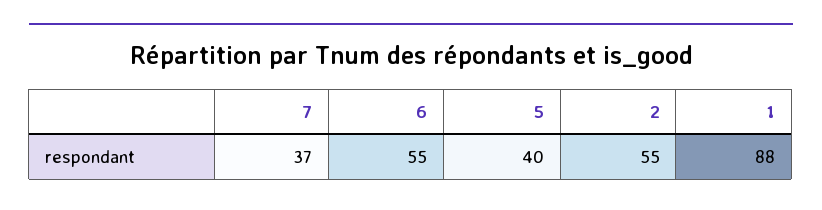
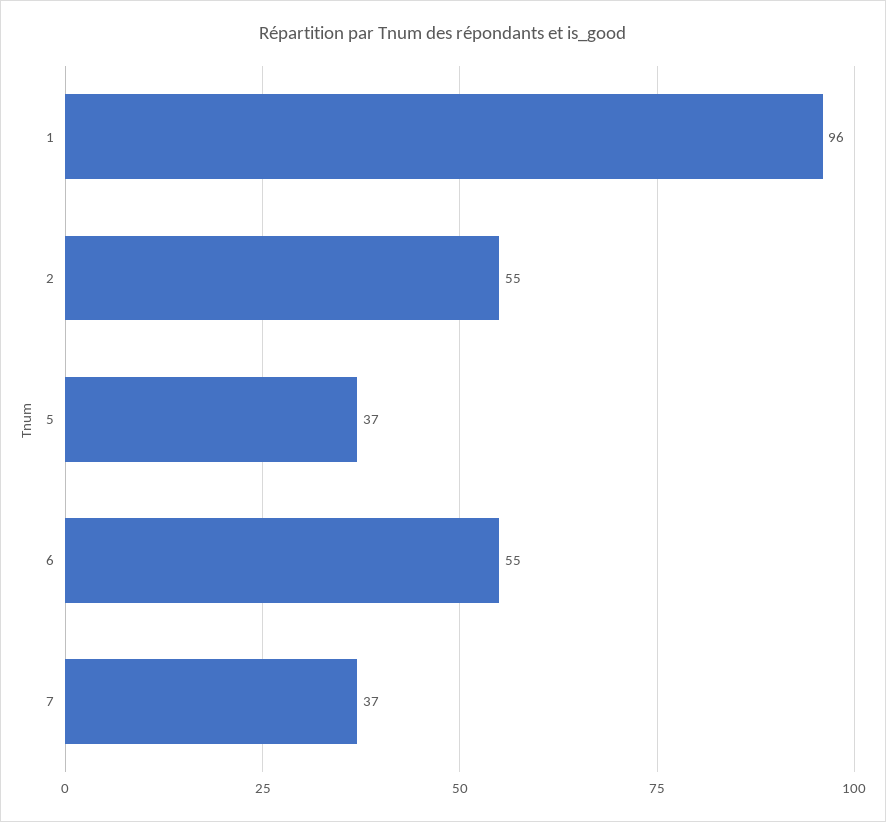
5: 40 -> 37
1: 88 -> 96

